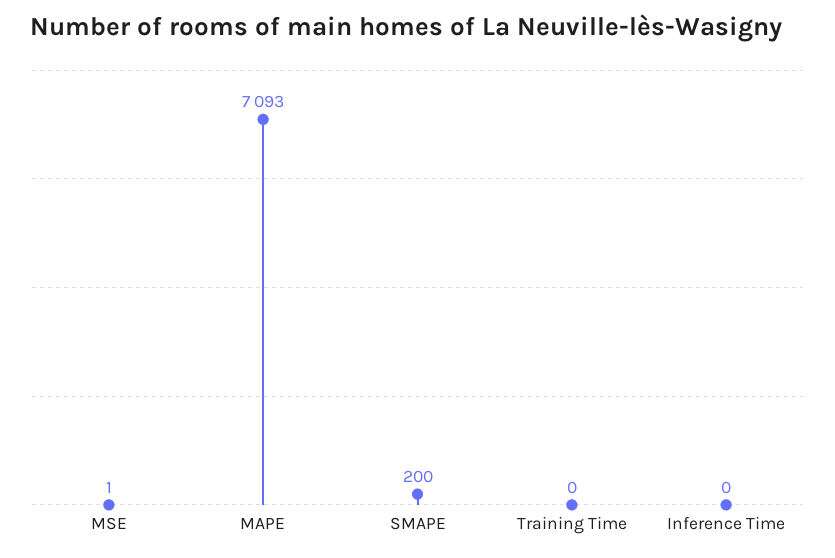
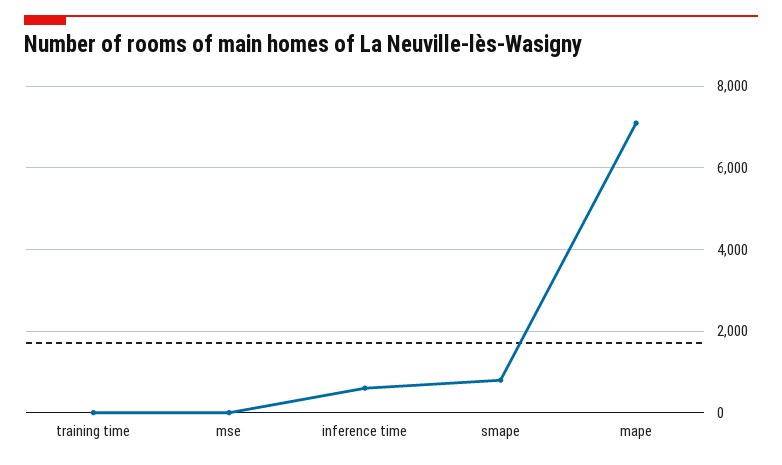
SMAPE: 200 -> 800
Inference Time: 0 -> 600

